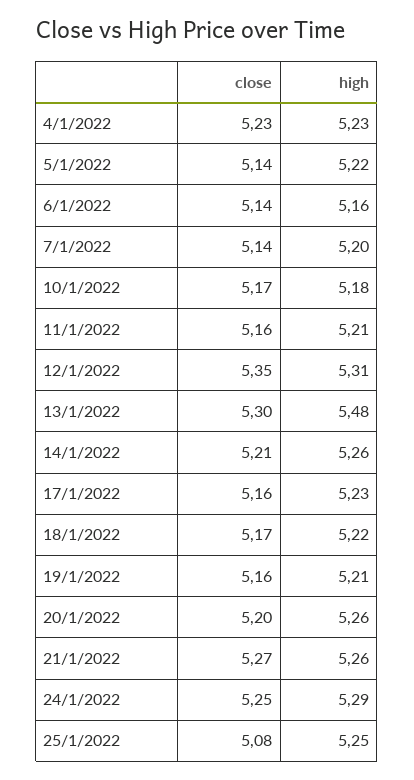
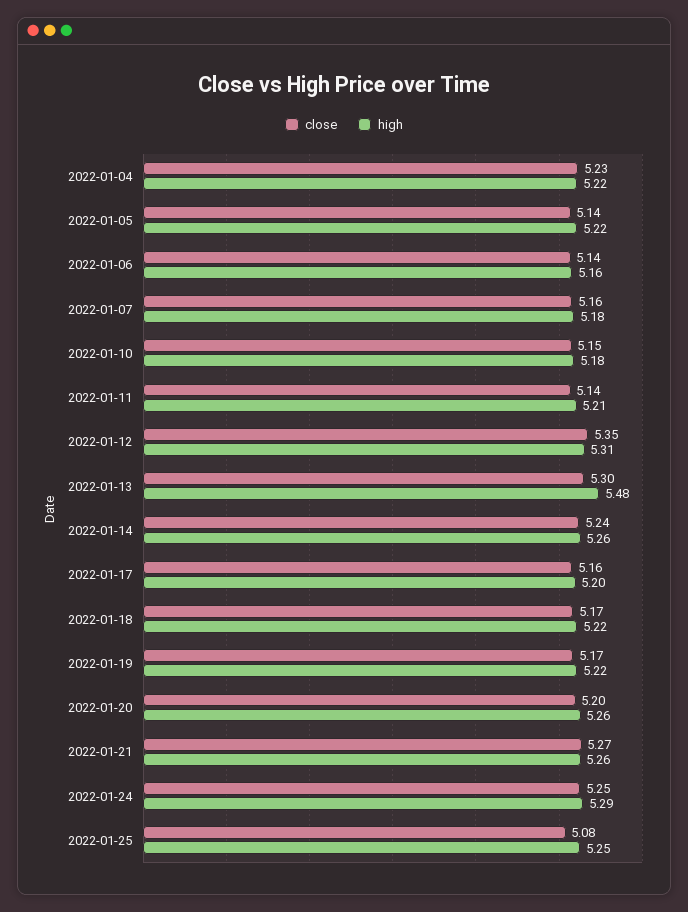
high, 4/1/2022: 5.23 -> 5.22
close, 7/1/2022: 5.14 -> 5.16
high, 7/1/2022: 5.2 -> 5.18
close, 10/1/2022: 5.17 -> 5.15
close, 11/1/2022: 5.16 -> 5.14
close, 14/1/2022: 5.21 -> 5.24
high, 17/1/2022: 5.23 -> 5.2
close, 19/1/2022: 5.16 -> 5.17
high, 19/1/2022: 5.21 -> 5.22

